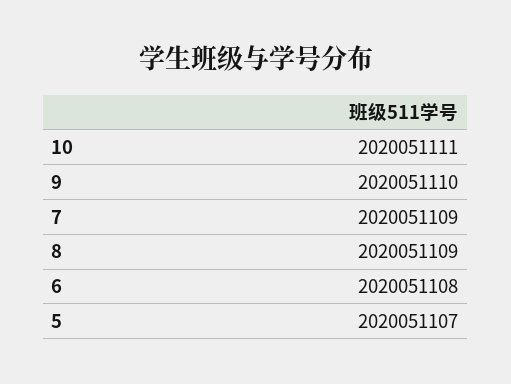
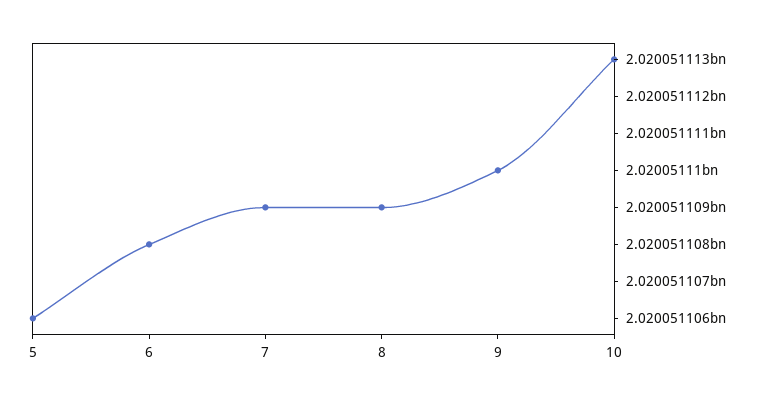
10: 2020051111 -> 2020051113
5: 2020051107 -> 2020051106

